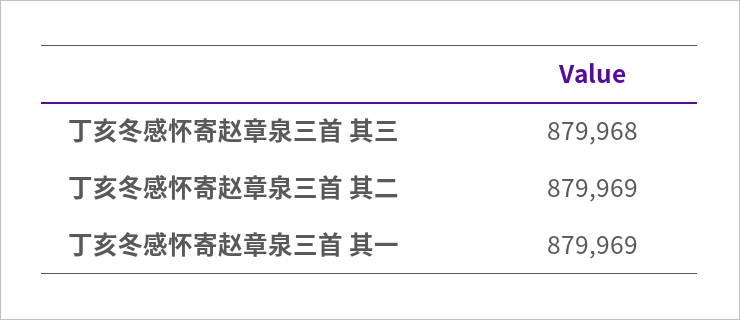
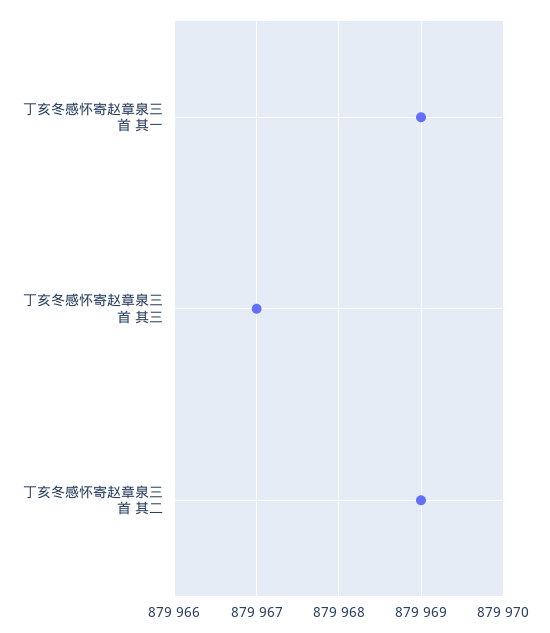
丁亥冬感怀寄赵章泉三首 其三: 879968 -> 879967

